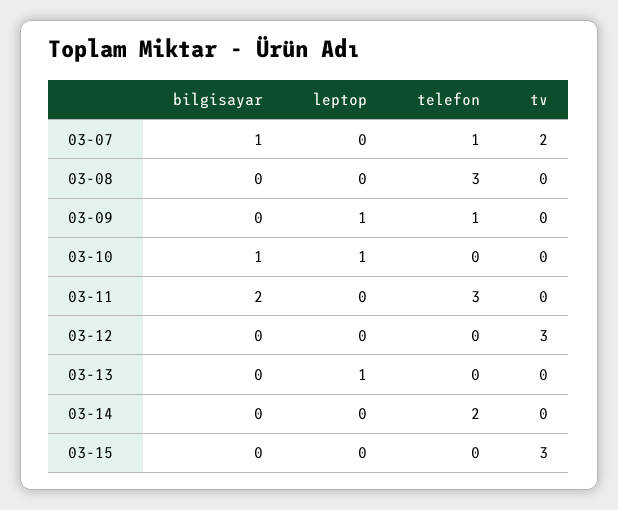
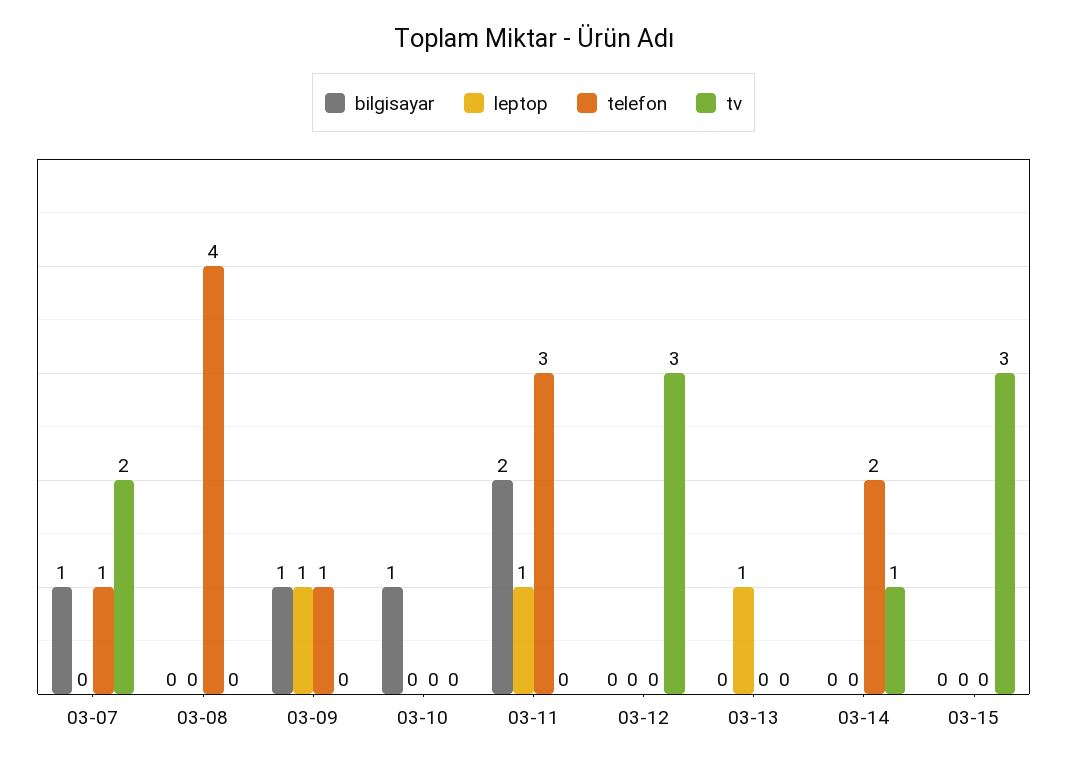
telefon, 03-08: 3 -> 4
bilgisayar, 03-09: 0 -> 1
leptop, 03-10: 1 -> 0
leptop, 03-11: 0 -> 1
tv, 03-14: 0 -> 1

